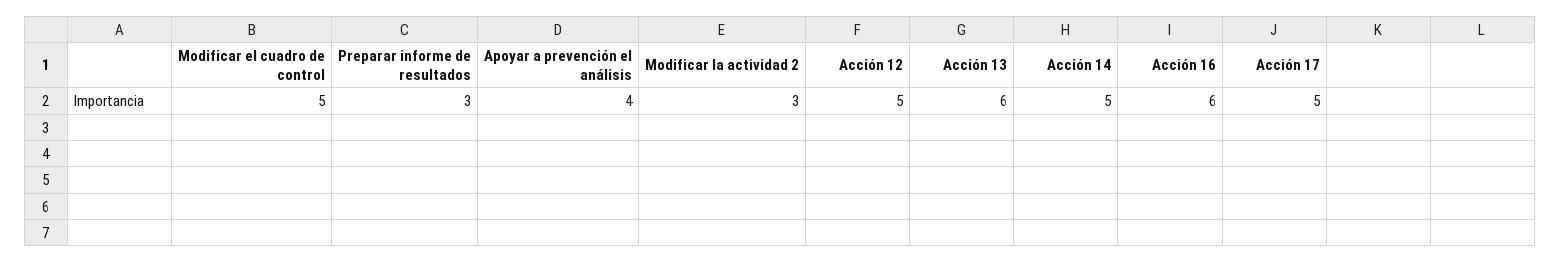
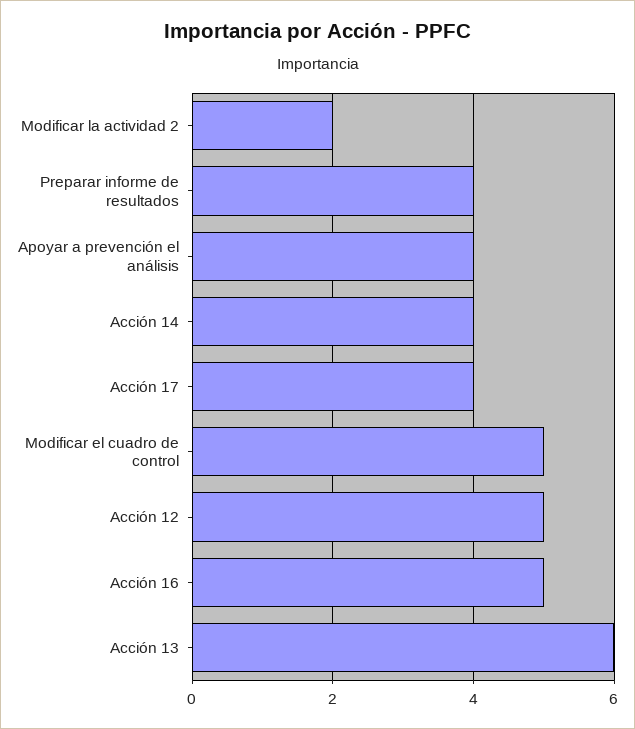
Preparar informe de resultados: 3 -> 4
Modificar la actividad 2: 3 -> 2
Acción 14: 5 -> 4
Acción 16: 6 -> 5
Acción 17: 5 -> 4

